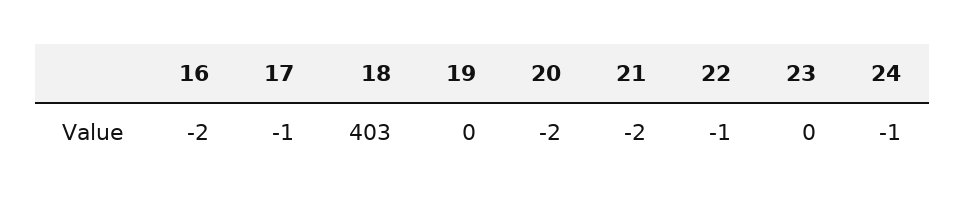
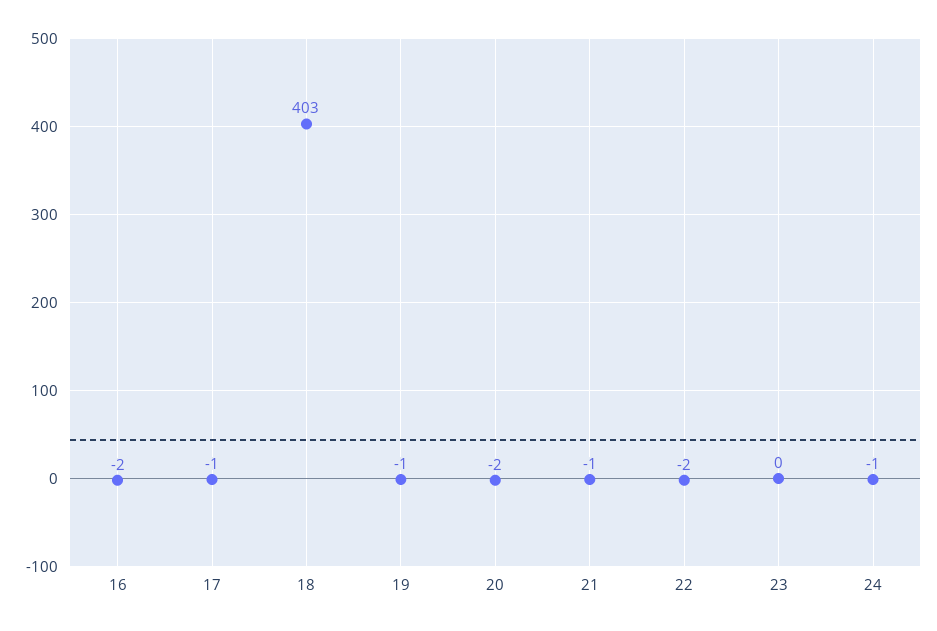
19: 0 -> -1
21: -2 -> -1
22: -1 -> -2

